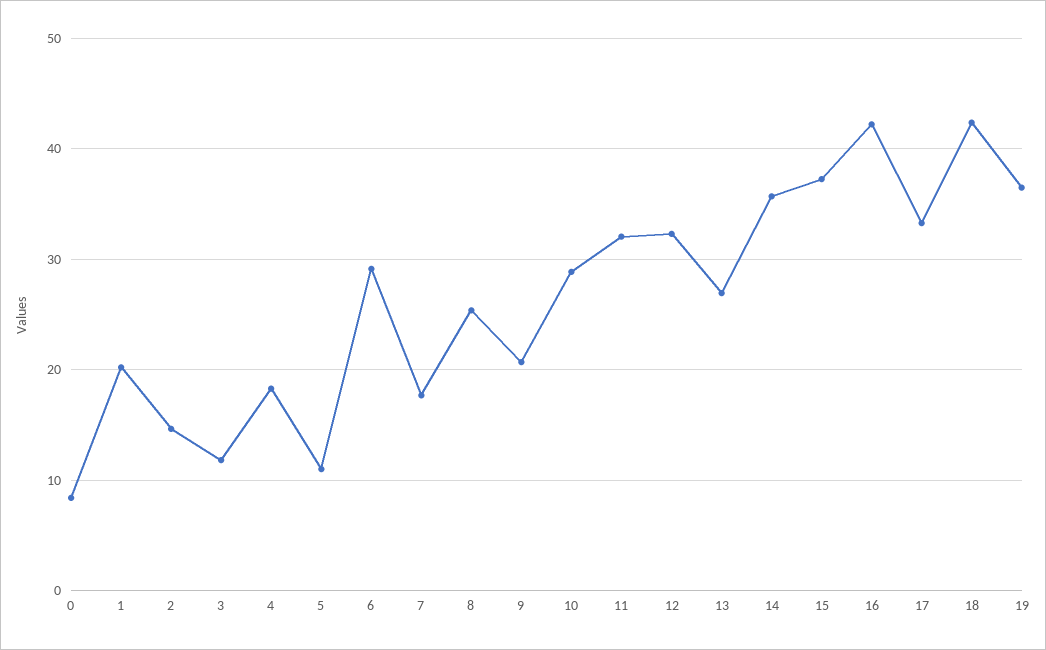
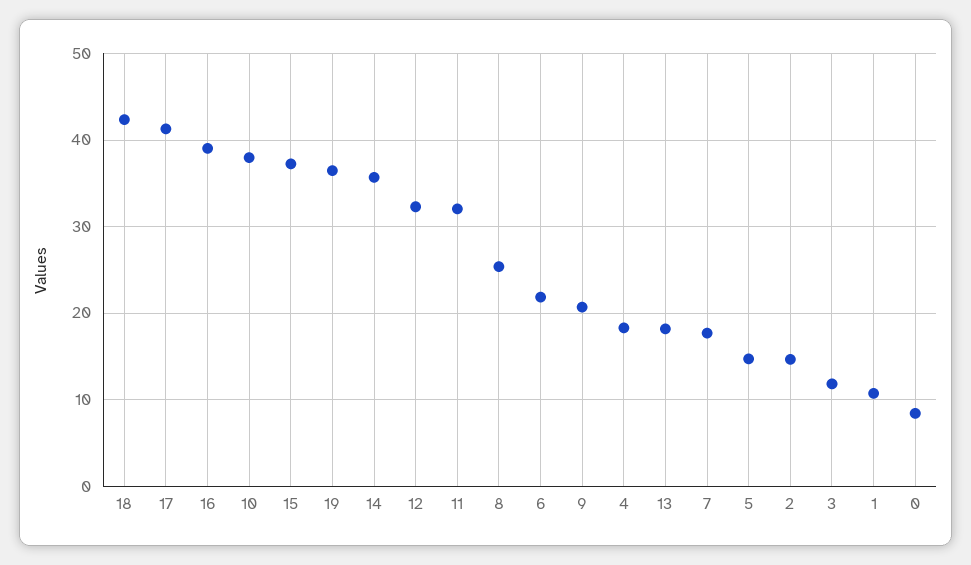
1: 20 -> 11
5: 11 -> 15
6: 29 -> 22
10: 29 -> 38
13: 27 -> 18
16: 42 -> 39
17: 33 -> 41

